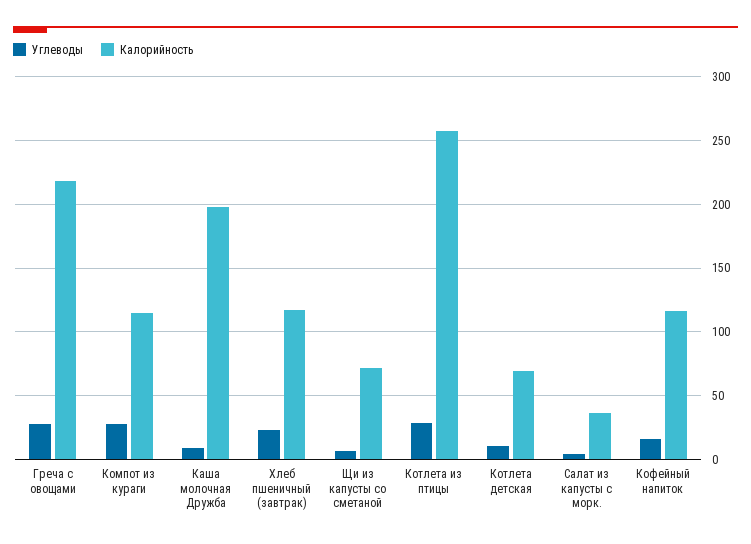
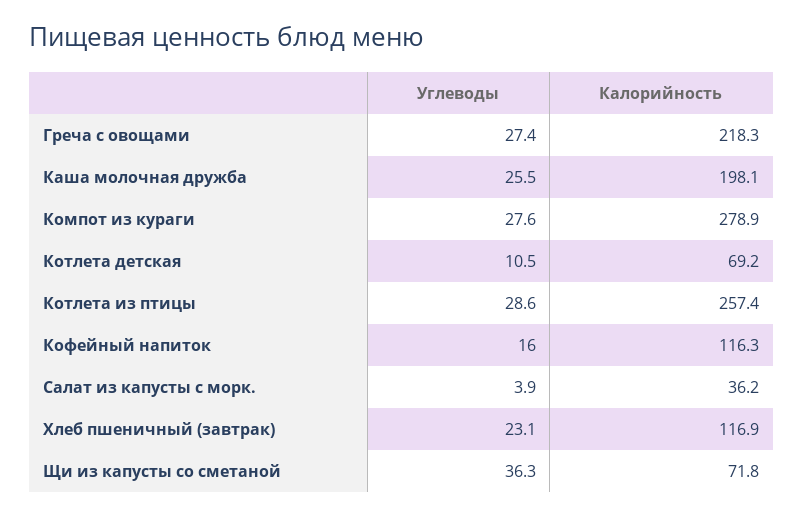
Калорийность, Компот из кураги: 115 -> 278.9
Углеводы, Каша молочная Дружба: 10 -> 25.5
Углеводы, Щи из капусты со сметаной: 5 -> 36.3

